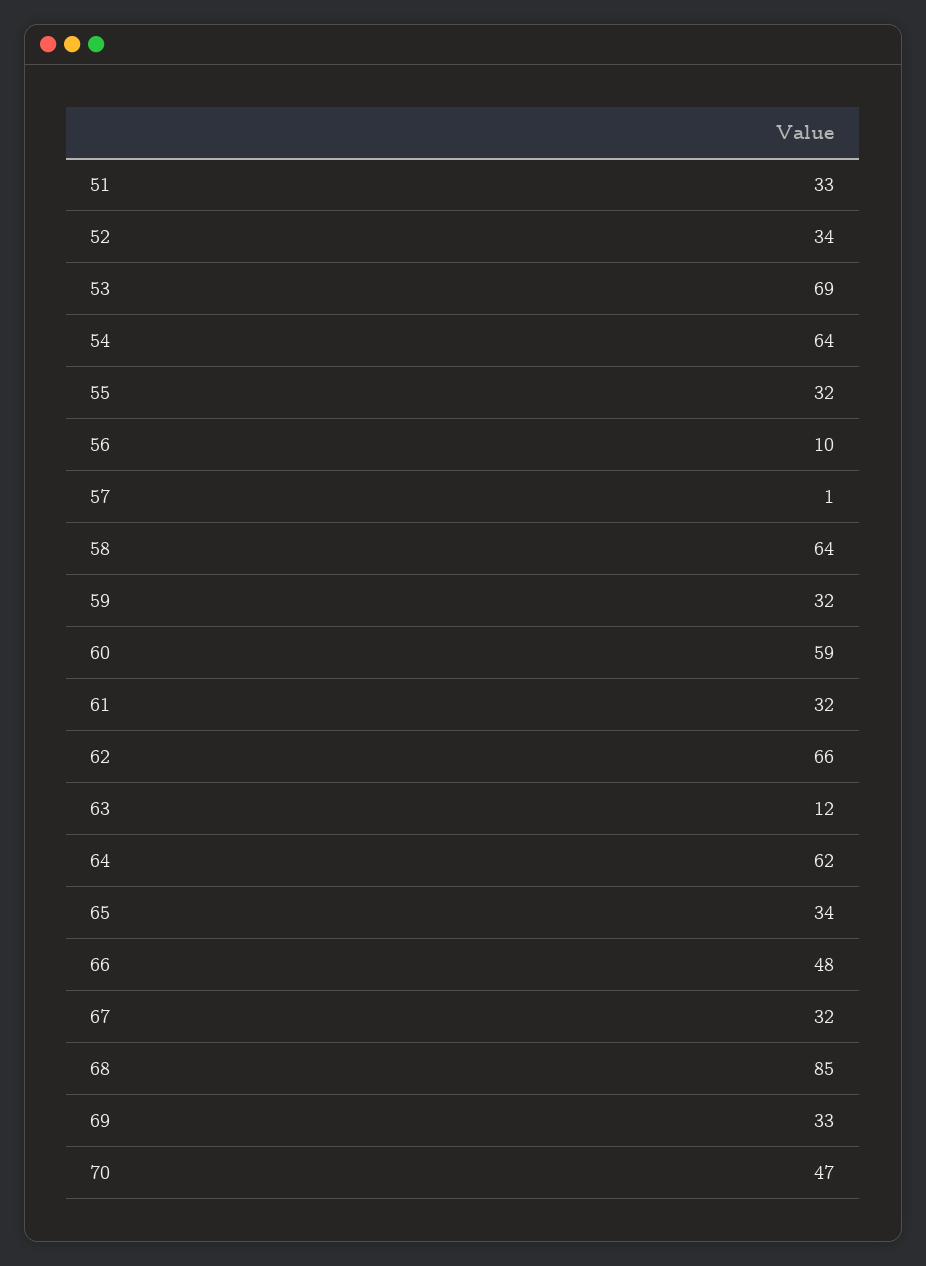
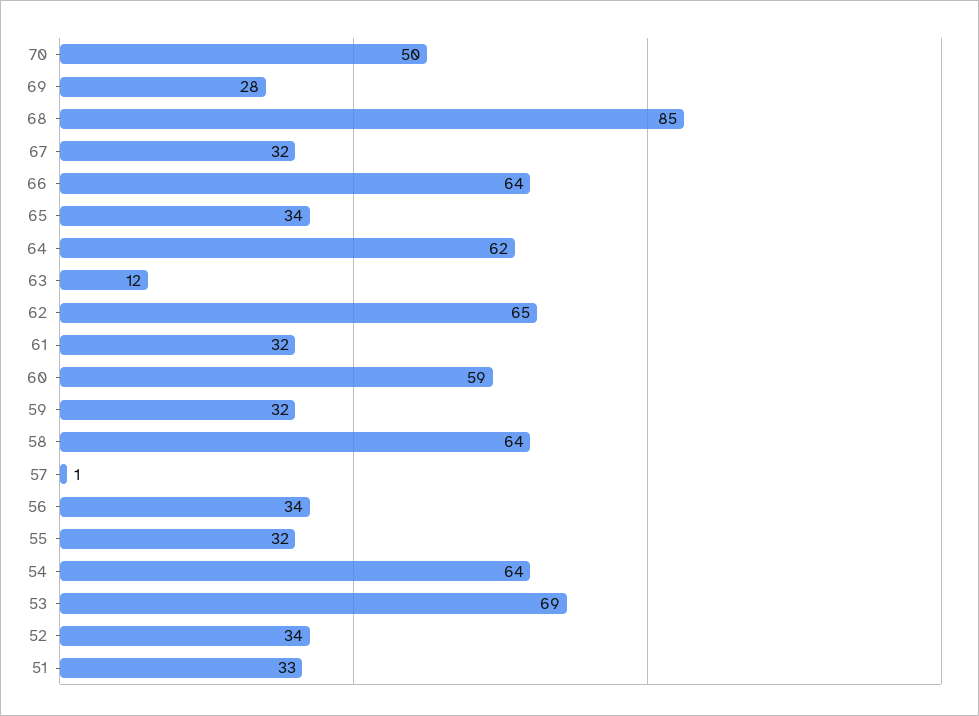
56: 10 -> 34
62: 66 -> 65
66: 48 -> 64
69: 33 -> 28
70: 47 -> 50

